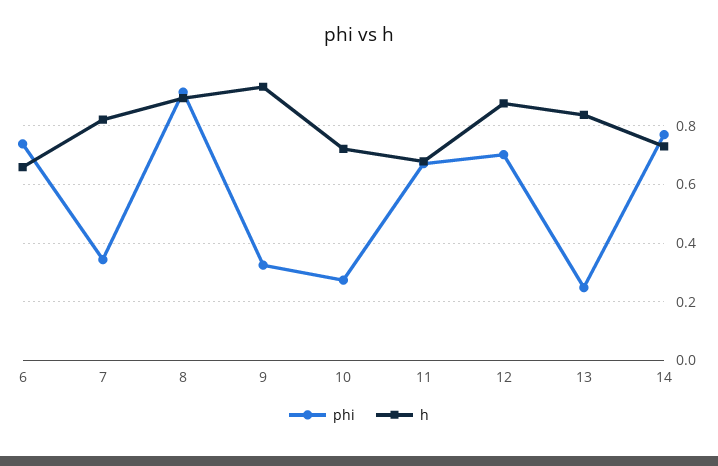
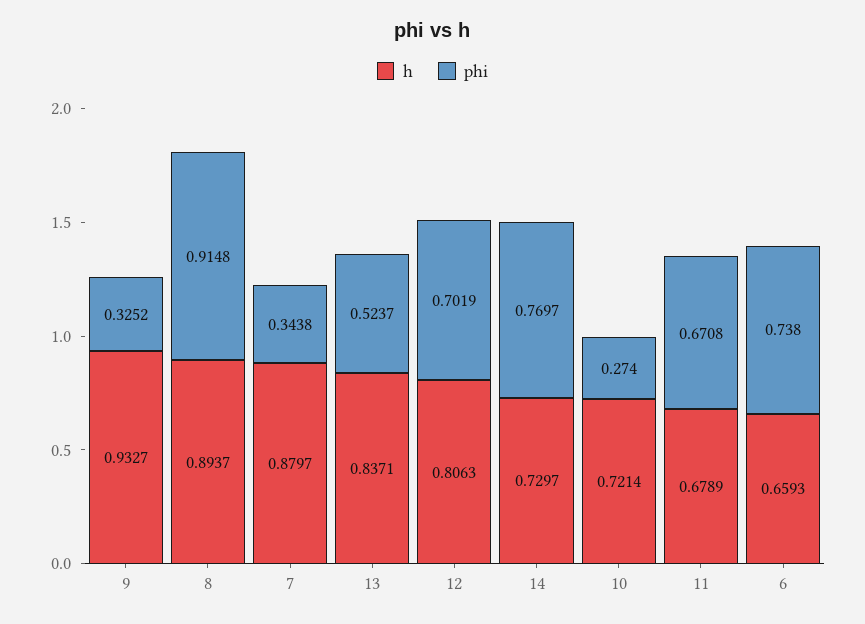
h, 7: 0.825 -> 0.8797
h, 12: 0.875 -> 0.8063
phi, 13: 0.25 -> 0.5237

